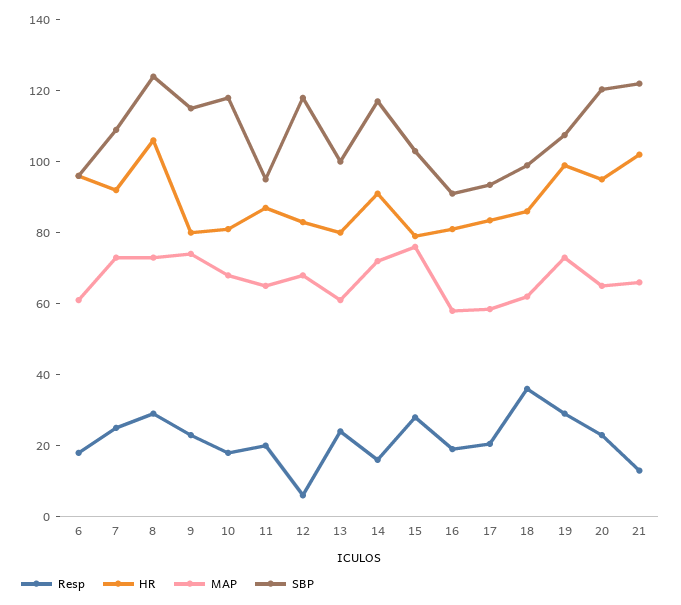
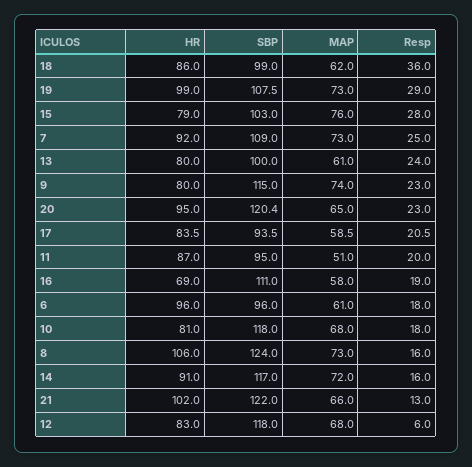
Resp, 8: 30 -> 16
MAP, 11: 65 -> 51
HR, 16: 80 -> 69
SBP, 16: 90 -> 111

